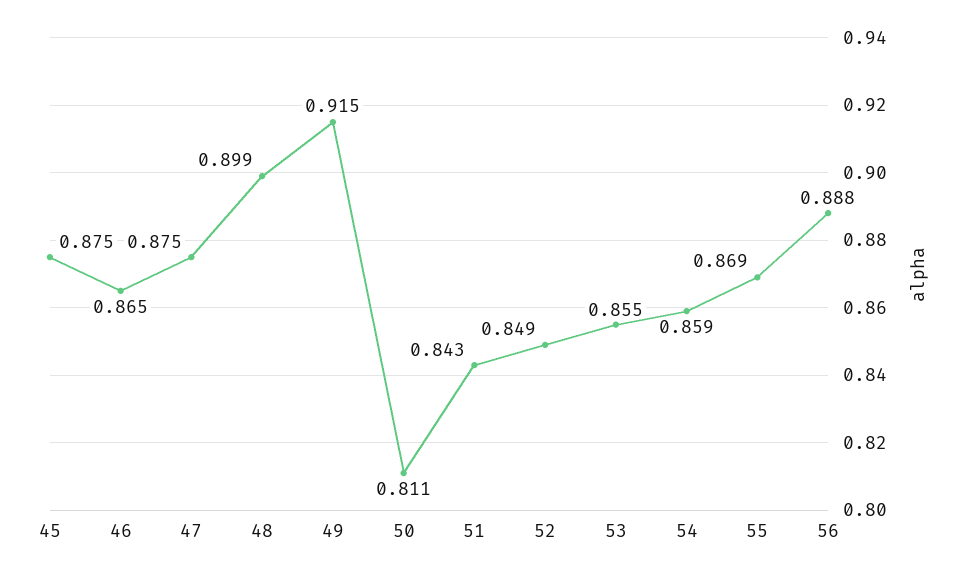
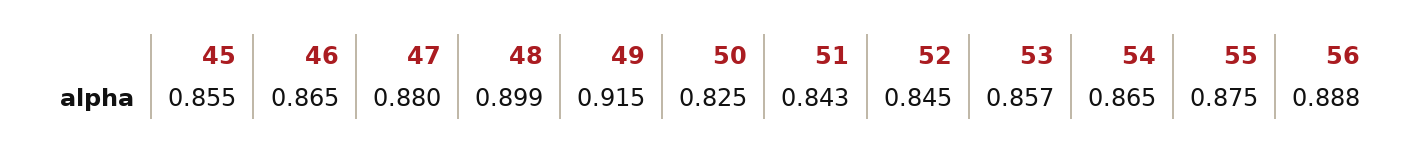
45: 0.875 -> 0.855
47: 0.875 -> 0.88
50: 0.811 -> 0.825
52: 0.849 -> 0.845
53: 0.855 -> 0.857
54: 0.859 -> 0.865
55: 0.869 -> 0.875

